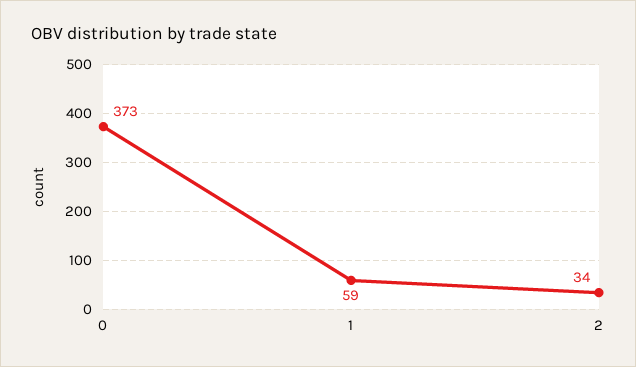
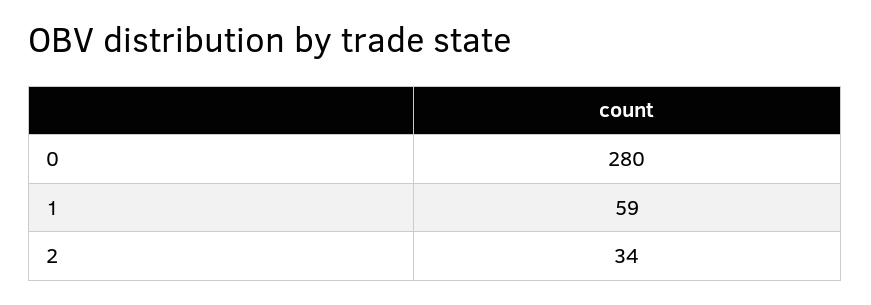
0: 373 -> 280

